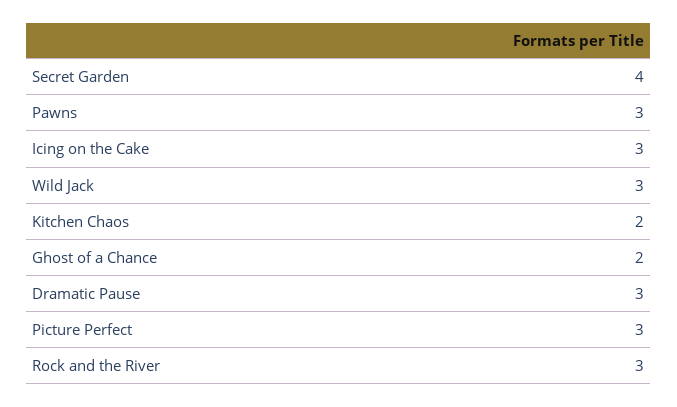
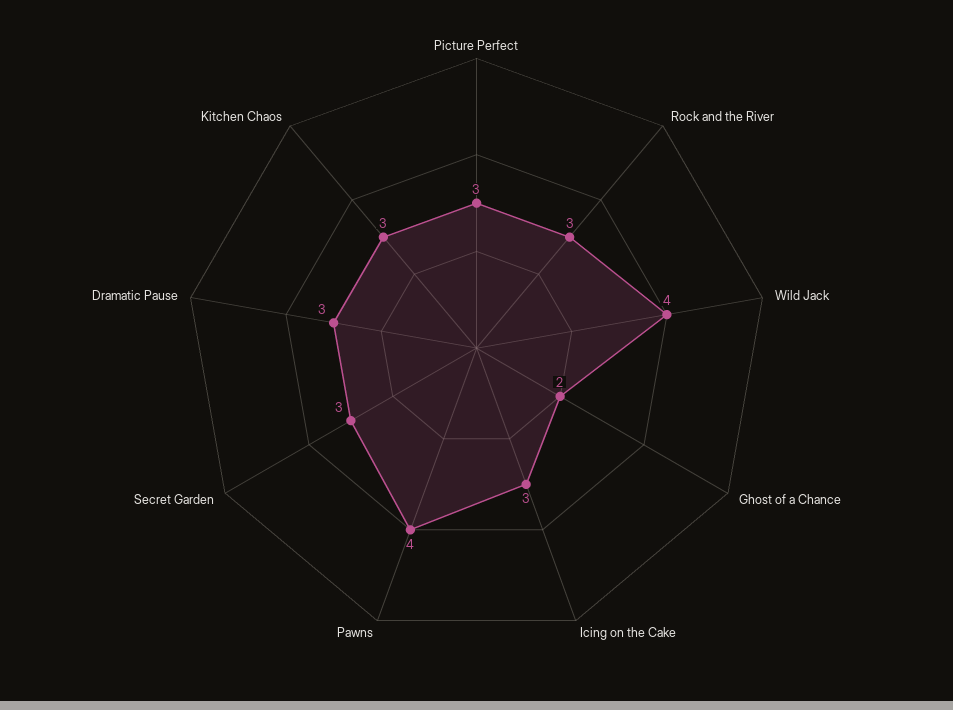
Secret Garden: 4 -> 3
Pawns: 3 -> 4
Wild Jack: 3 -> 4
Kitchen Chaos: 2 -> 3

